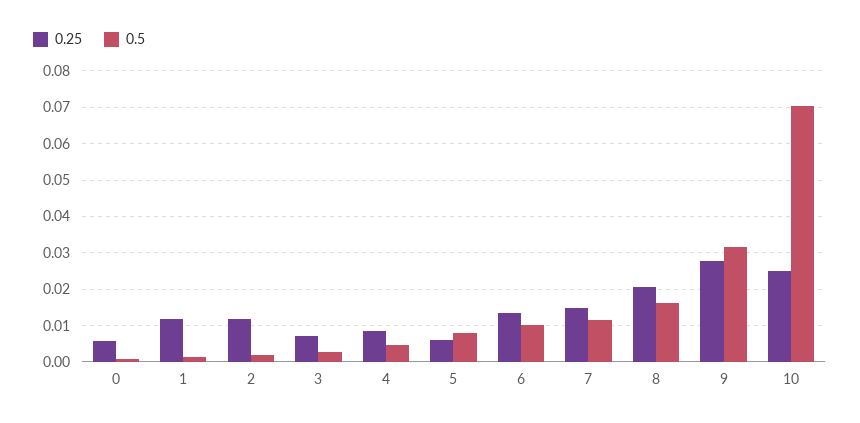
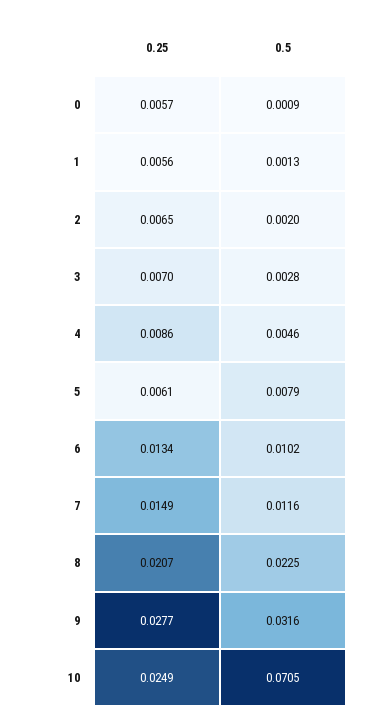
0.25, 1: 0.012 -> 0.0056
0.25, 2: 0.012 -> 0.0065
0.5, 8: 0.016 -> 0.0225

